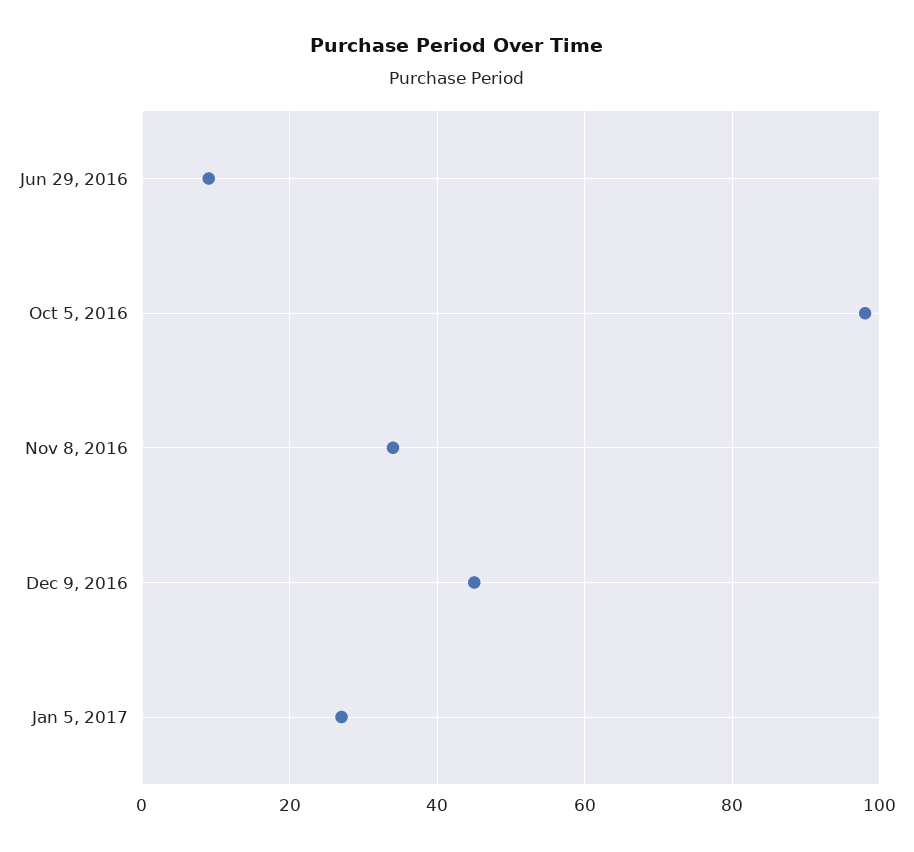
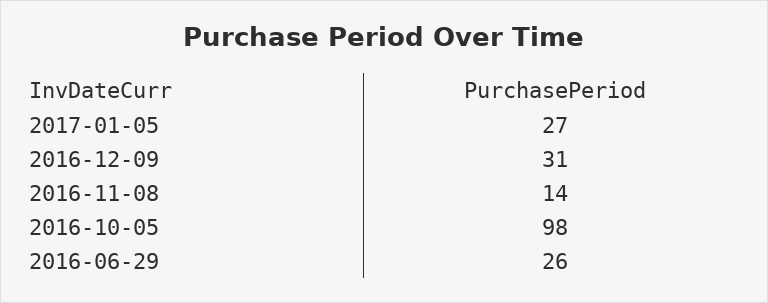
Jun 29, 2016: 10 -> 26
Nov 8, 2016: 35 -> 14
Dec 9, 2016: 45 -> 31

